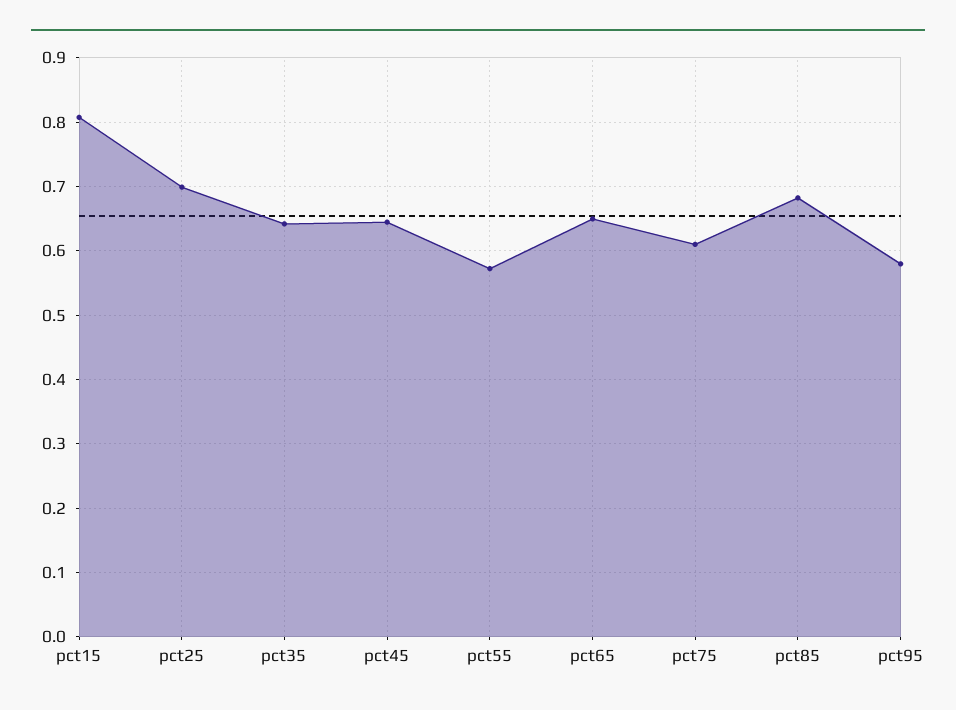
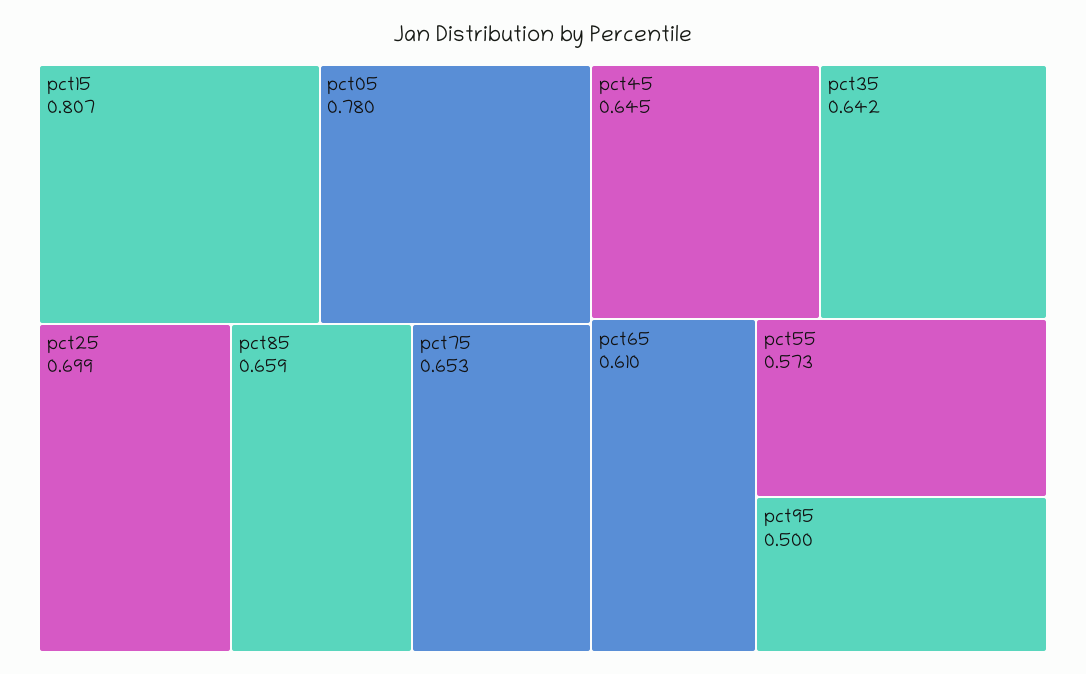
pct65: 0.65 -> 0.61
pct75: 0.61 -> 0.653
pct85: 0.68 -> 0.659
pct95: 0.58 -> 0.5
pct05: none -> 0.78

